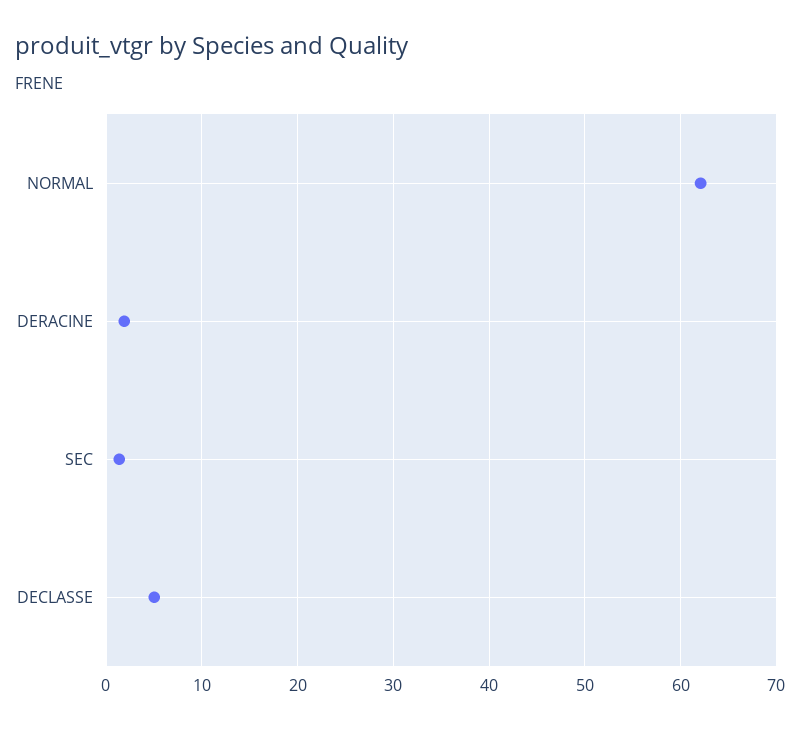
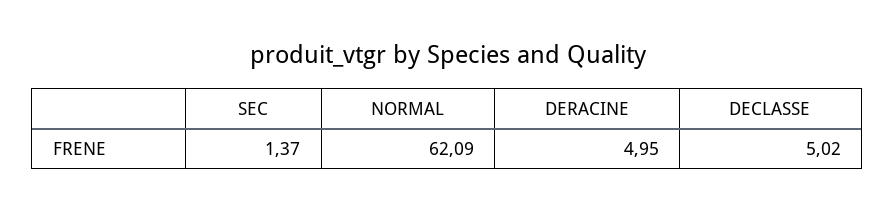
DERACINE: 2 -> 4.95

